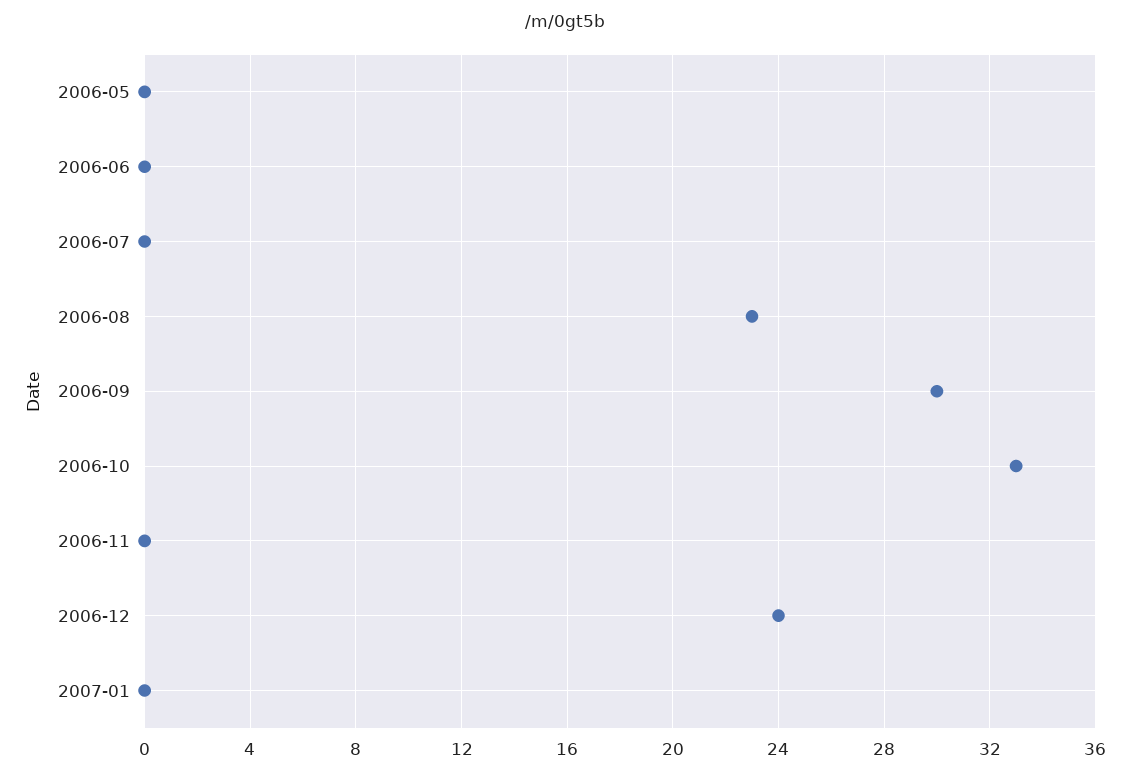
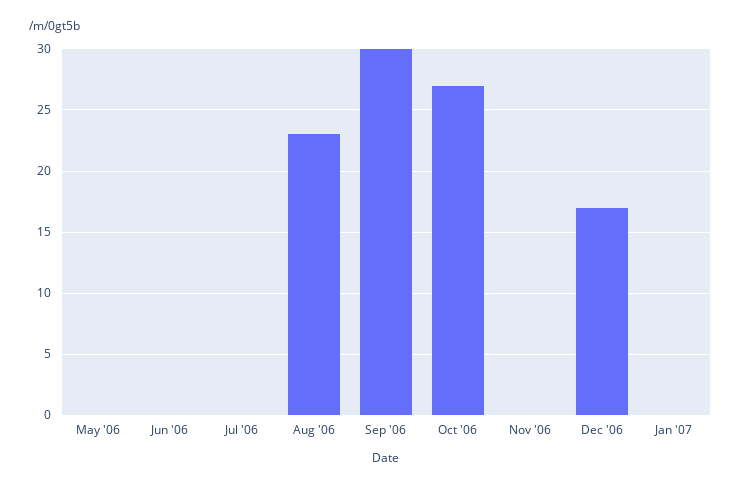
2006-10: 33 -> 27
2006-12: 24 -> 17

